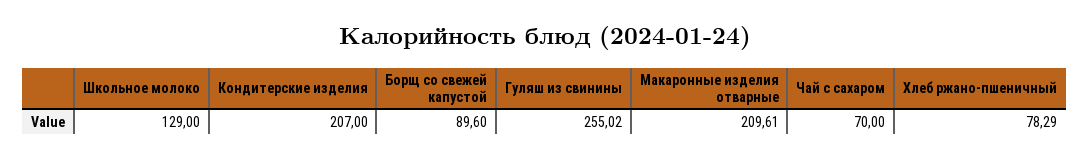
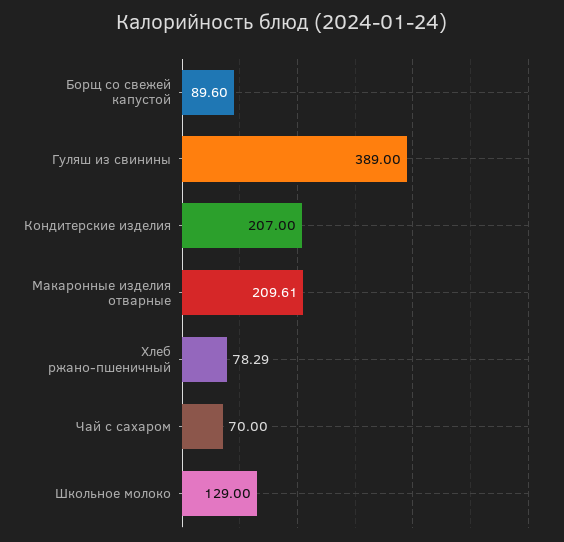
Гуляш из свинины: 255.02 -> 389

